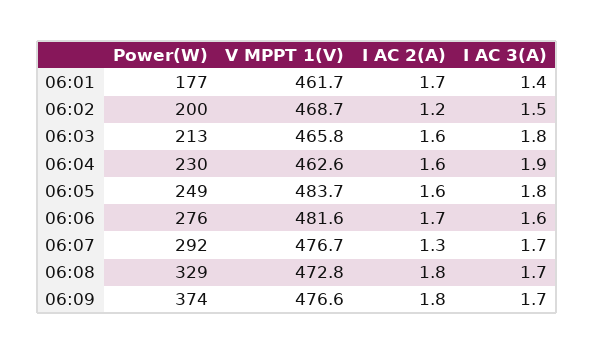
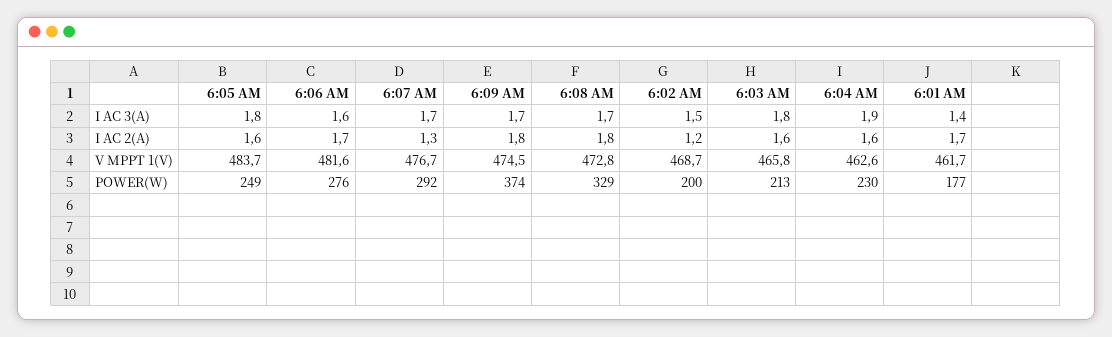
V MPPT 1(V), 06:09: 476.6 -> 474.5

